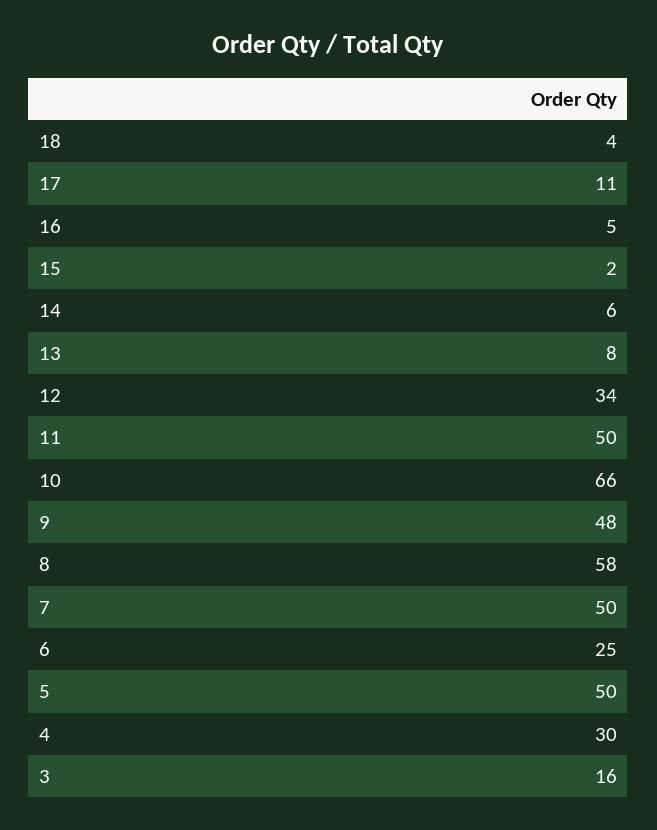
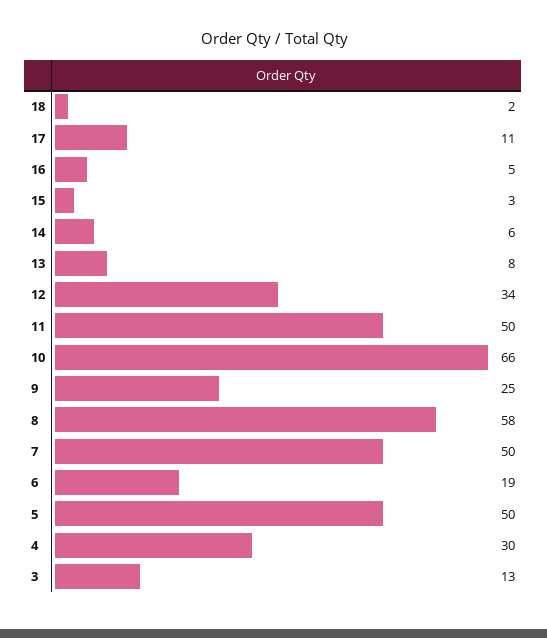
18: 4 -> 2
15: 2 -> 3
9: 48 -> 25
6: 25 -> 19
3: 16 -> 13

